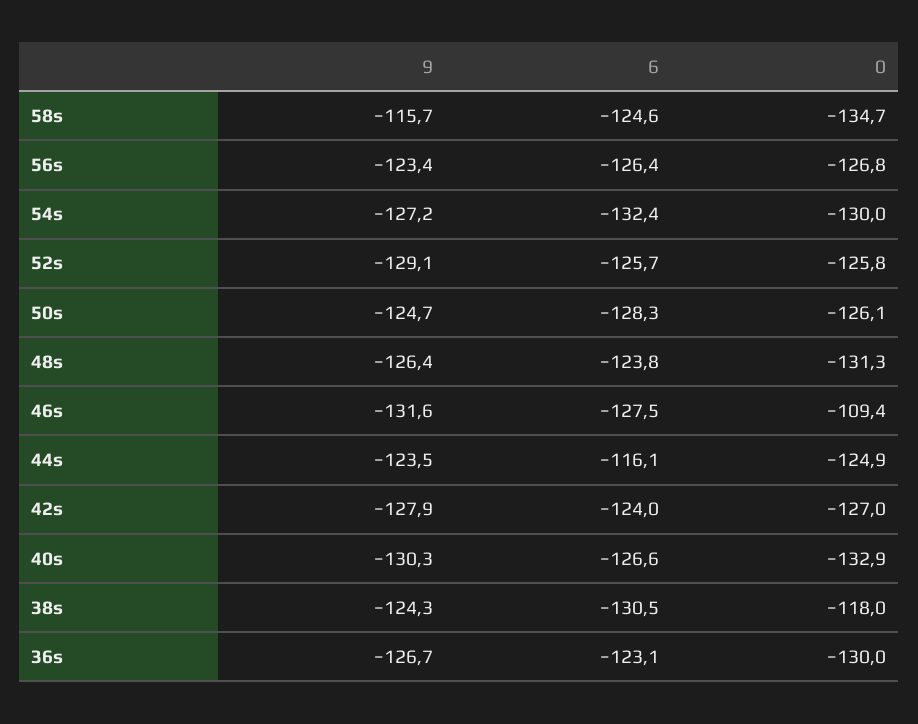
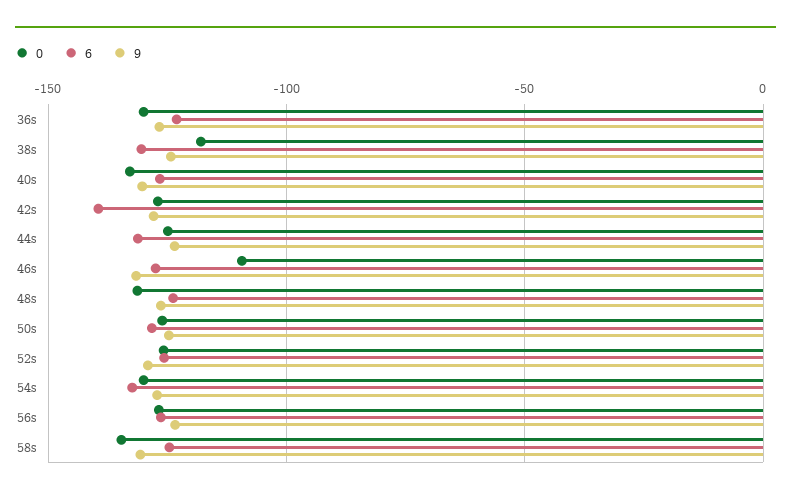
9, 58s: -115.7 -> -130
6, 44s: -116.1 -> -130
6, 42s: -124 -> -140

